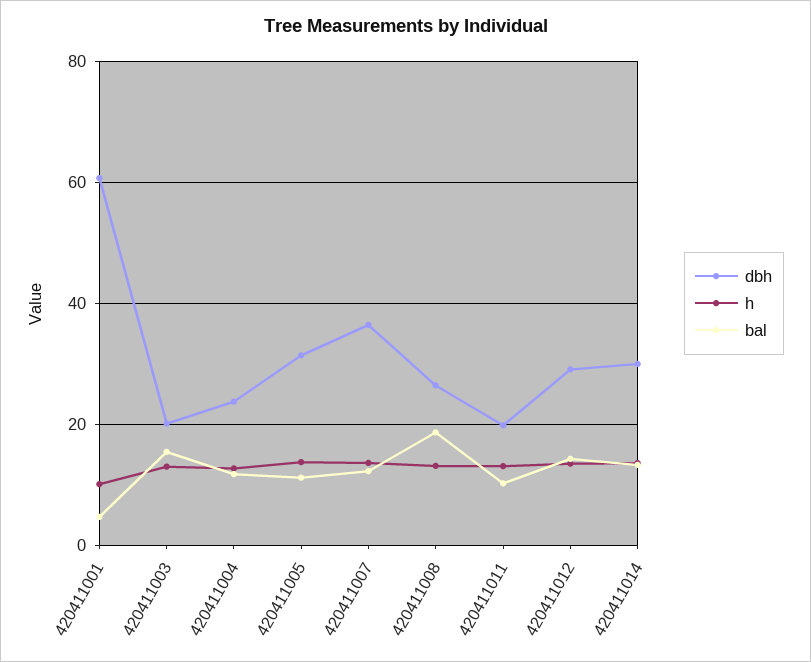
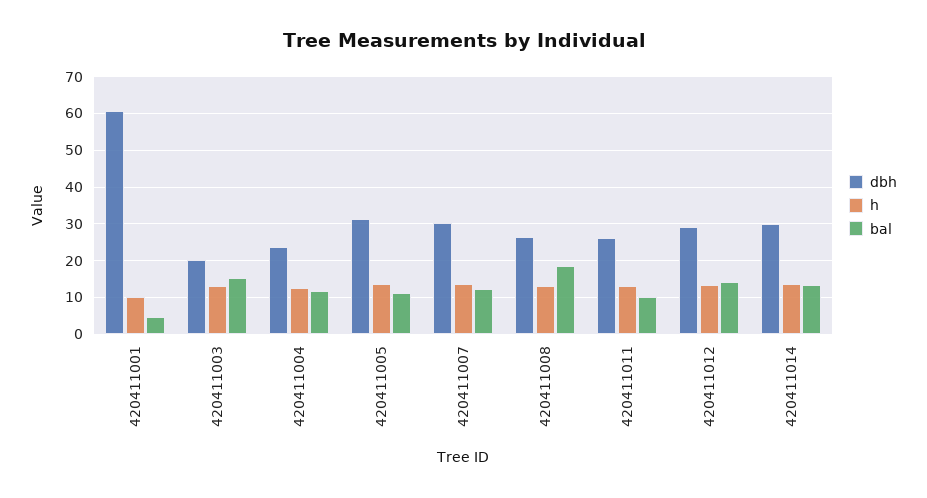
dbh, 420411007: 36 -> 30
dbh, 420411011: 20 -> 26

